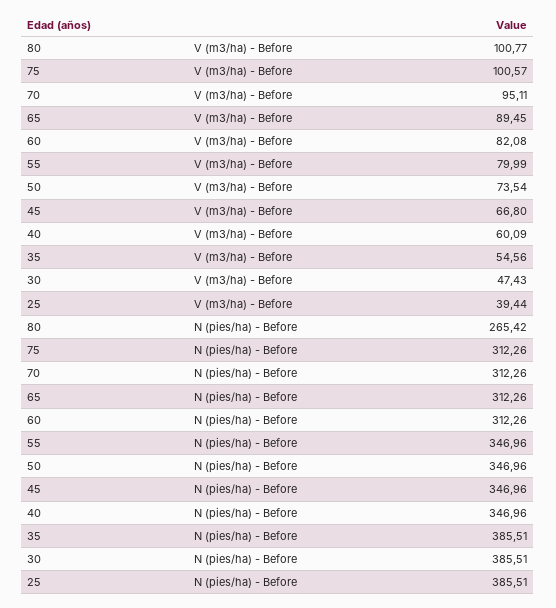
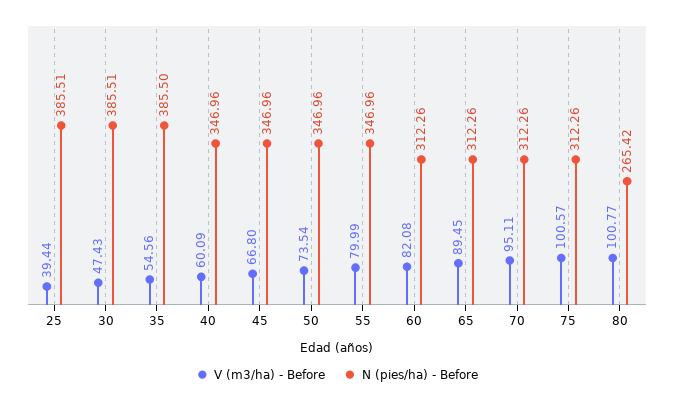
N (pies/ha) - Before, 35: 385.51 -> 385.5

